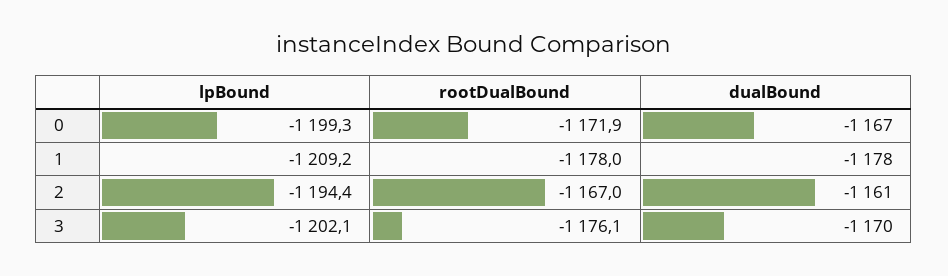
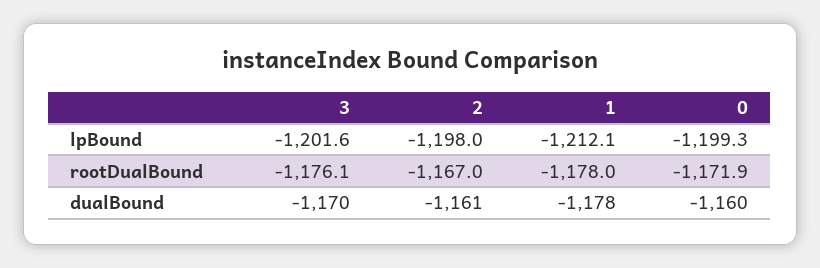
dualBound, 0: -1167 -> -1160
lpBound, 1: -1209.2 -> -1212.1
lpBound, 2: -1194.4 -> -1198
lpBound, 3: -1202.1 -> -1201.6

